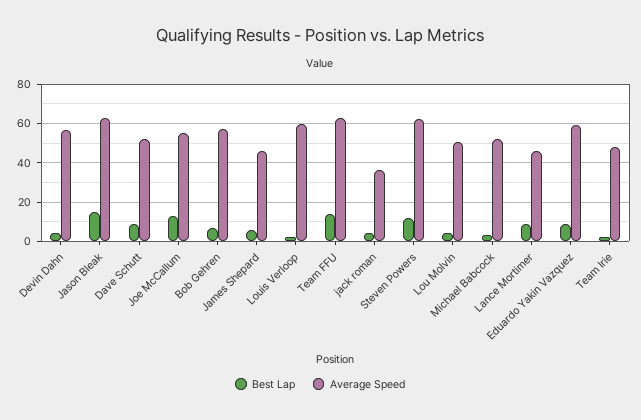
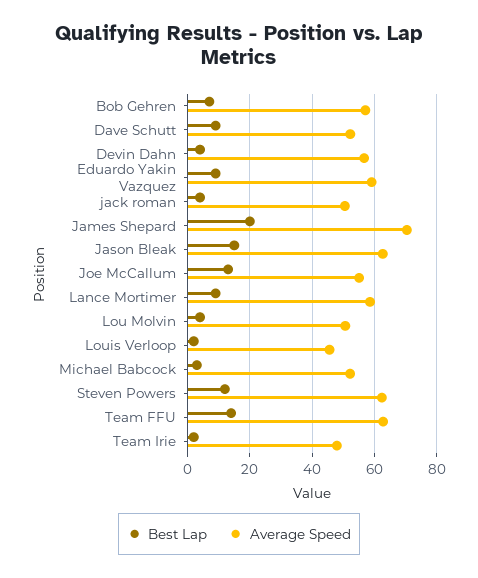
Best Lap, James Shepard: 5 -> 20
Average Speed, James Shepard: 45 -> 70
Average Speed, Louis Verloop: 60 -> 46
Average Speed, jack roman: 35 -> 50
Average Speed, Lance Mortimer: 45 -> 58

